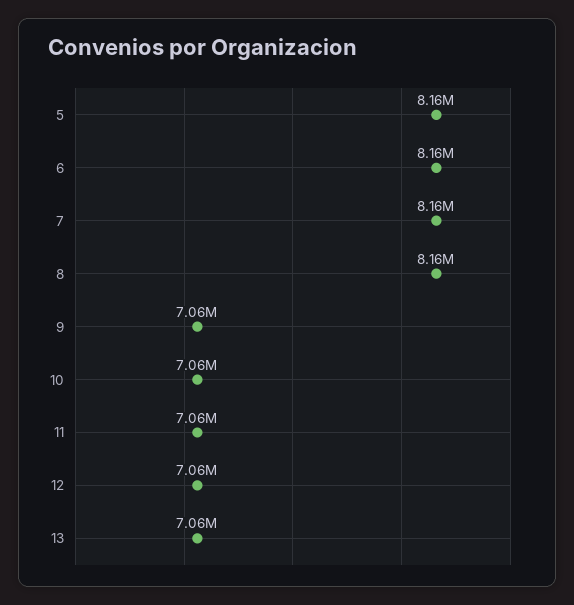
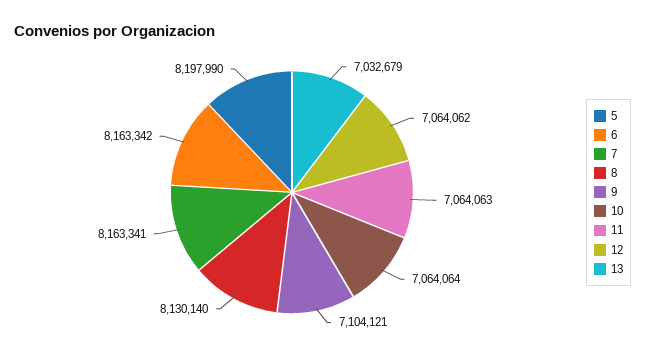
5: 8160000 -> 8197990
8: 8160000 -> 8130140
9: 7060000 -> 7104121
13: 7060000 -> 7032679

